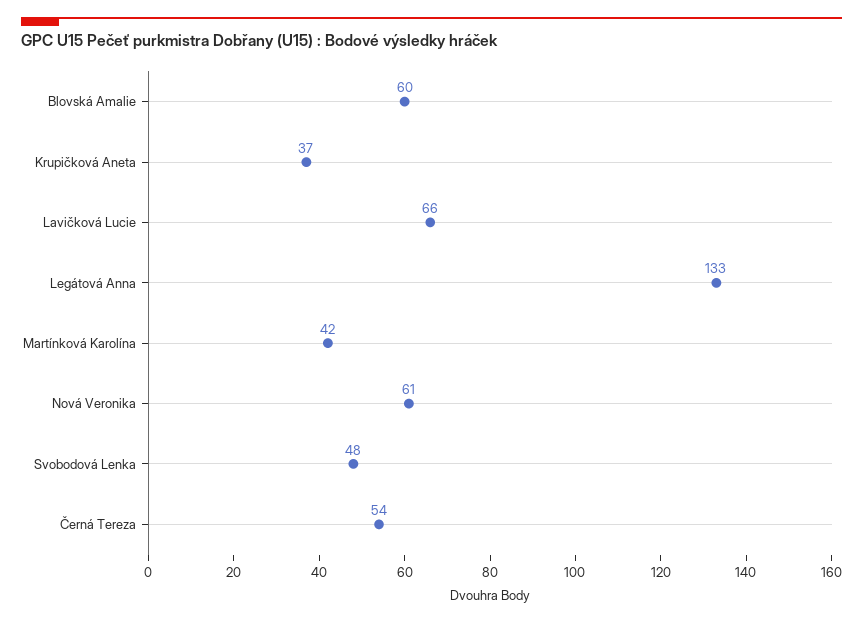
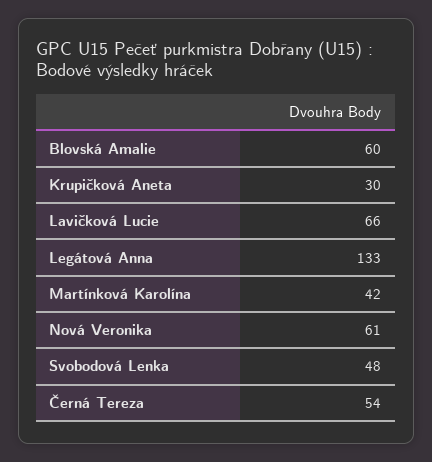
Krupičková Aneta: 37 -> 30

